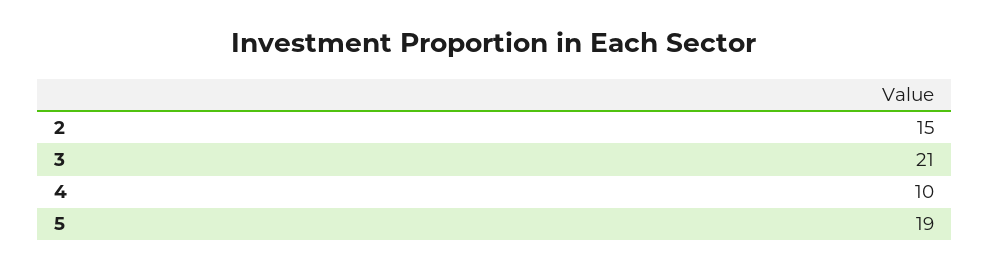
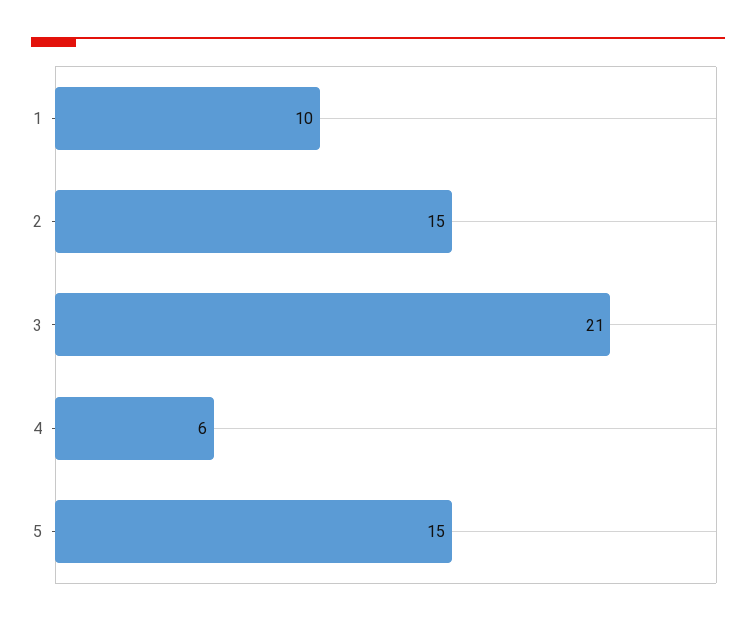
4: 10 -> 6
5: 19 -> 15
1: none -> 10

